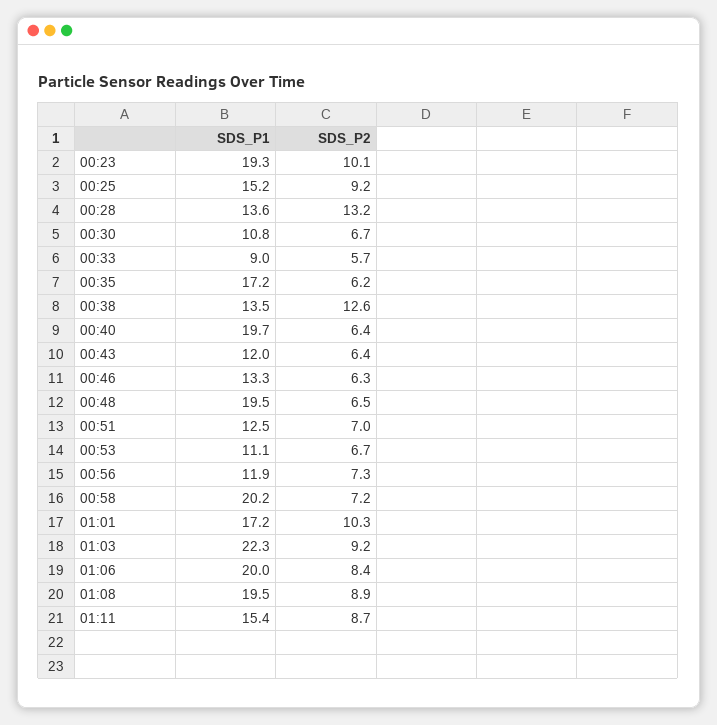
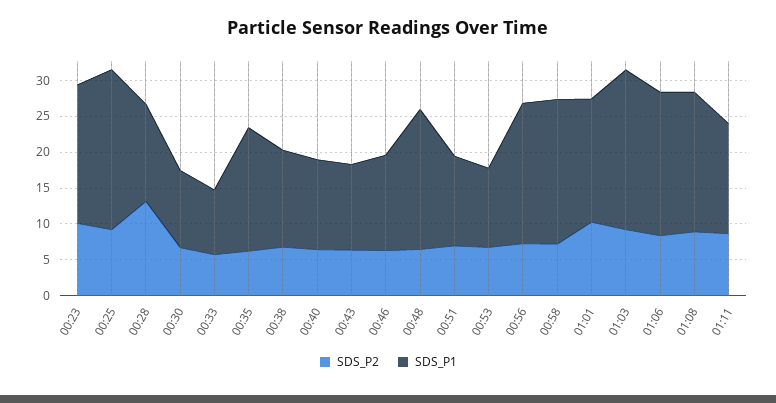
SDS_P1, 00:25: 15.2 -> 22.5
SDS_P2, 00:38: 12.6 -> 7.5
SDS_P1, 00:40: 19.7 -> 12.5
SDS_P1, 00:56: 11.9 -> 20

